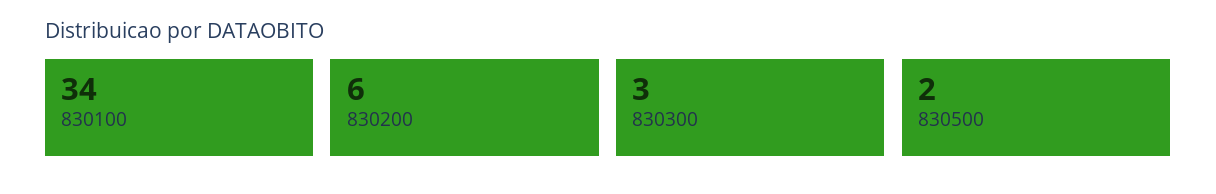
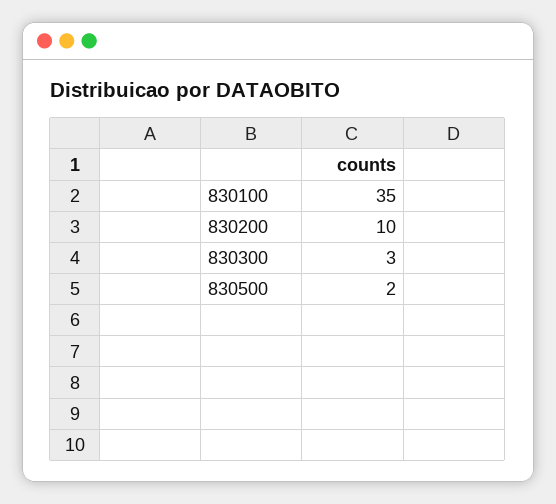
830100: 34 -> 35
830200: 6 -> 10

